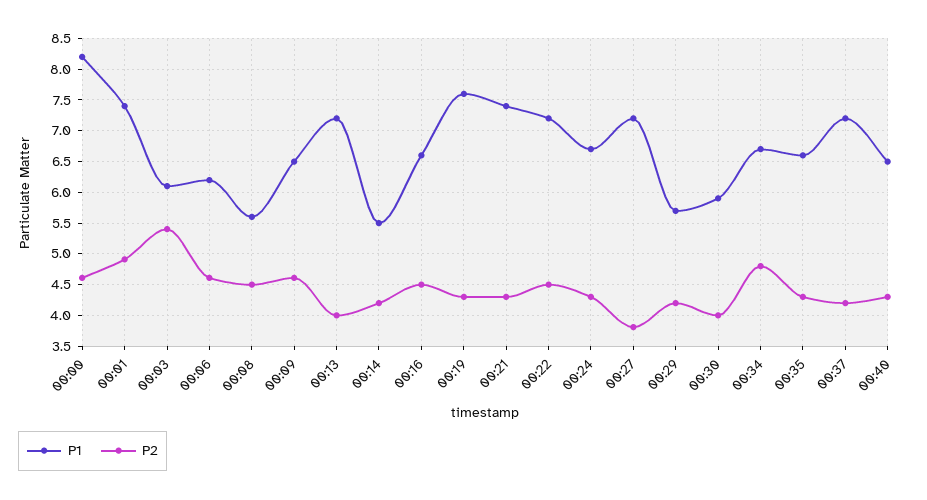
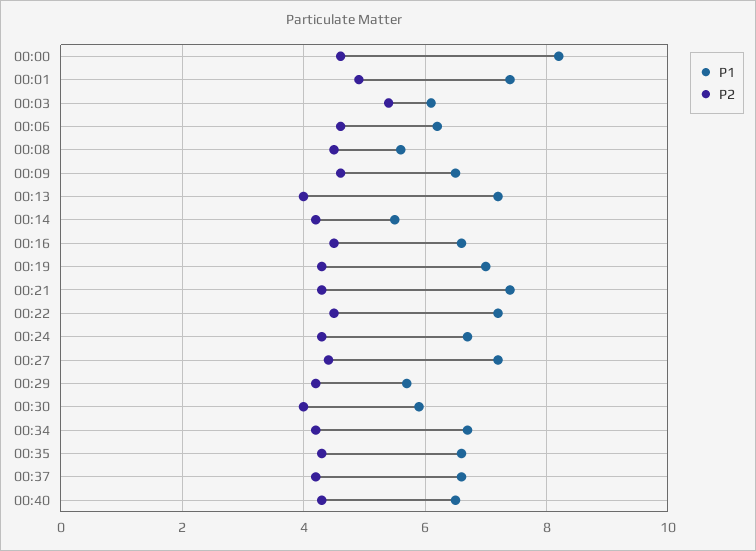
P1, 00:19: 7.6 -> 7
P2, 00:27: 3.8 -> 4.4
P2, 00:34: 4.8 -> 4.2
P1, 00:37: 7.2 -> 6.6

